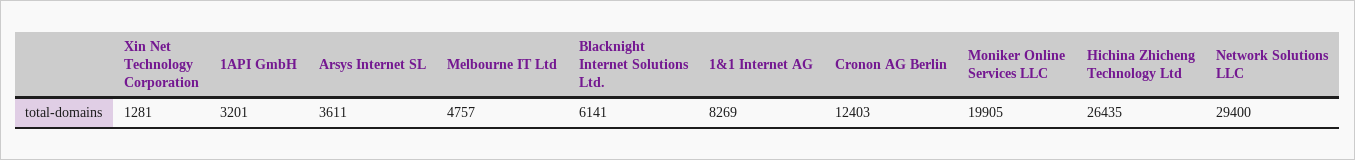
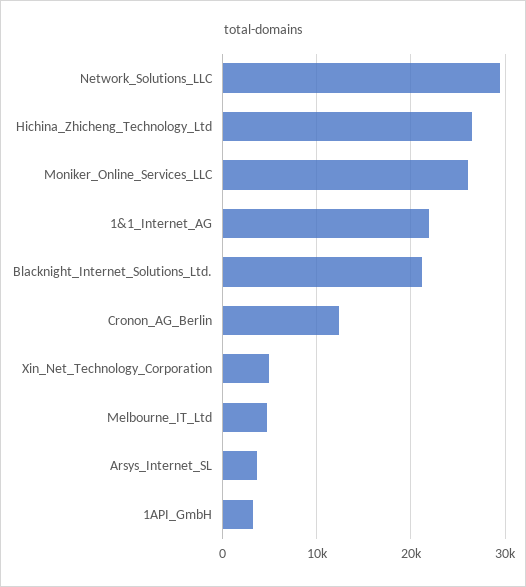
Xin Net Technology Corporation: 1281 -> 5000
Blacknight Internet Solutions Ltd.: 6141 -> 21000
1&1 Internet AG: 8269 -> 22000
Moniker Online Services LLC: 19905 -> 26000

